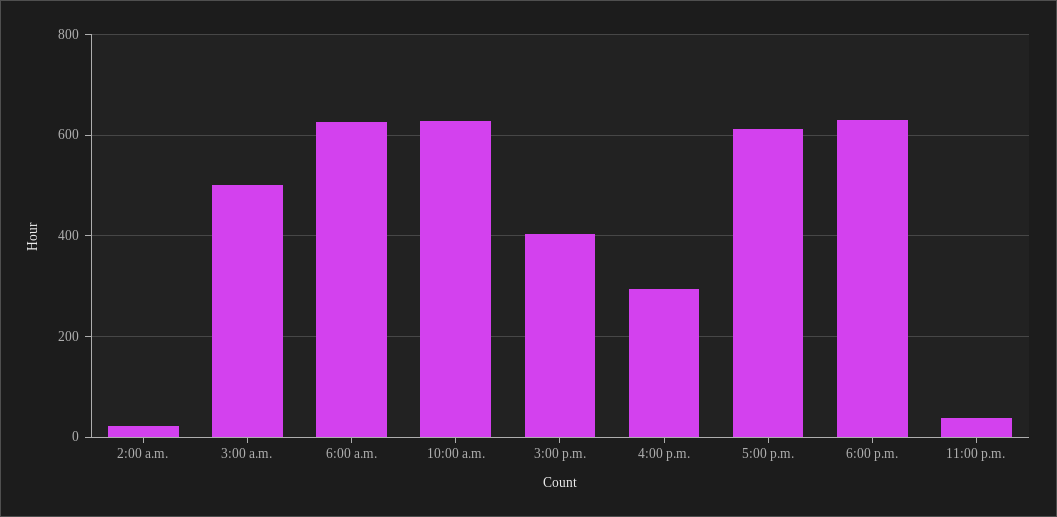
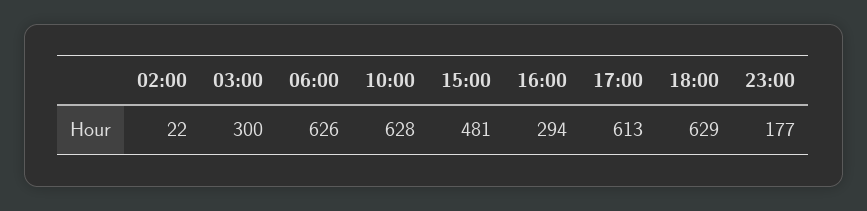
3:00 a.m.: 500 -> 300
3:00 p.m.: 400 -> 481
11:00 p.m.: 40 -> 177

